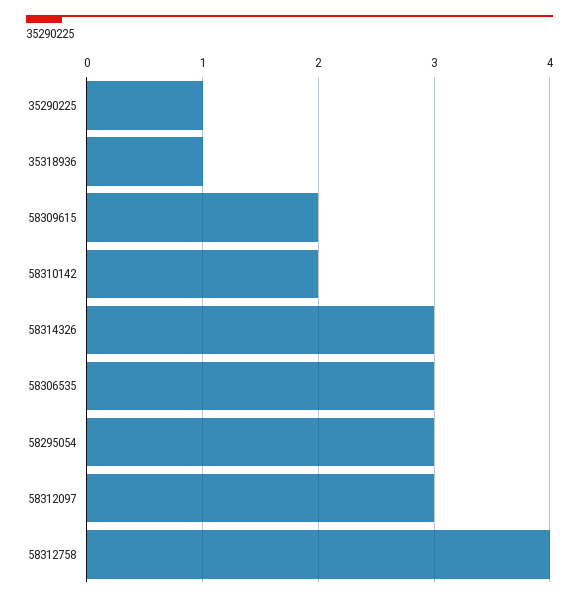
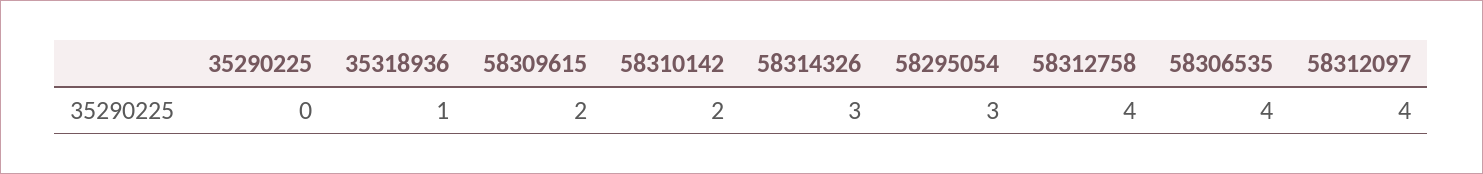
35290225: 1 -> 0
58306535: 3 -> 4
58312097: 3 -> 4

